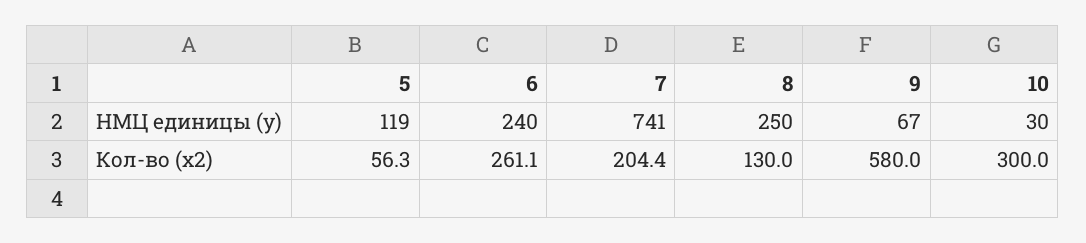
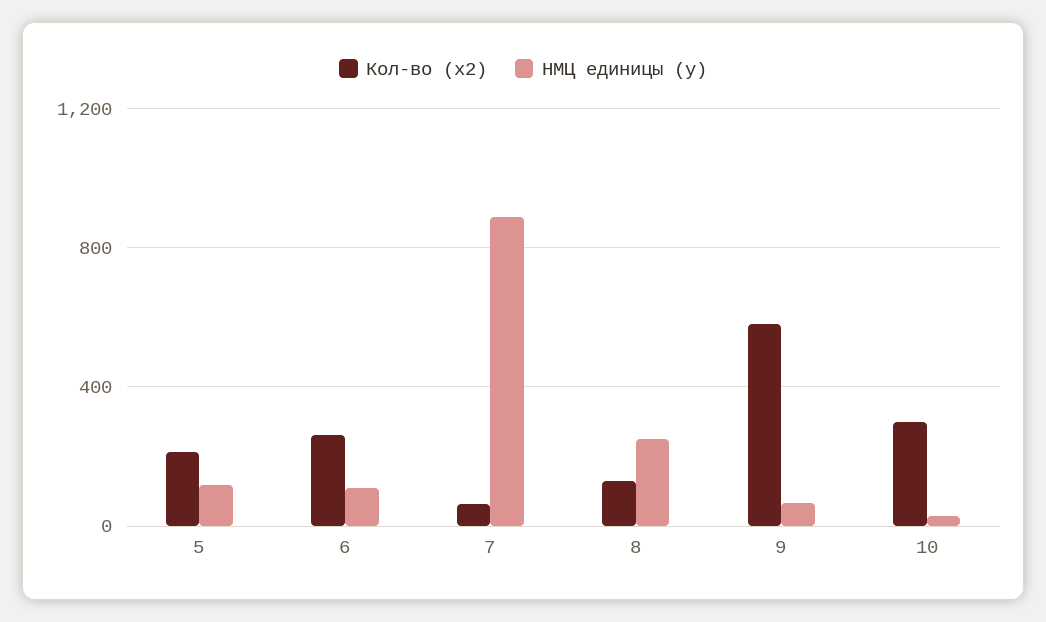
НМЦ единицы (y), 6: 240 -> 100
НМЦ единицы (y), 7: 741 -> 900
Кол-во (x2), 5: 56.3 -> 200
Кол-во (x2), 7: 204.4 -> 50

